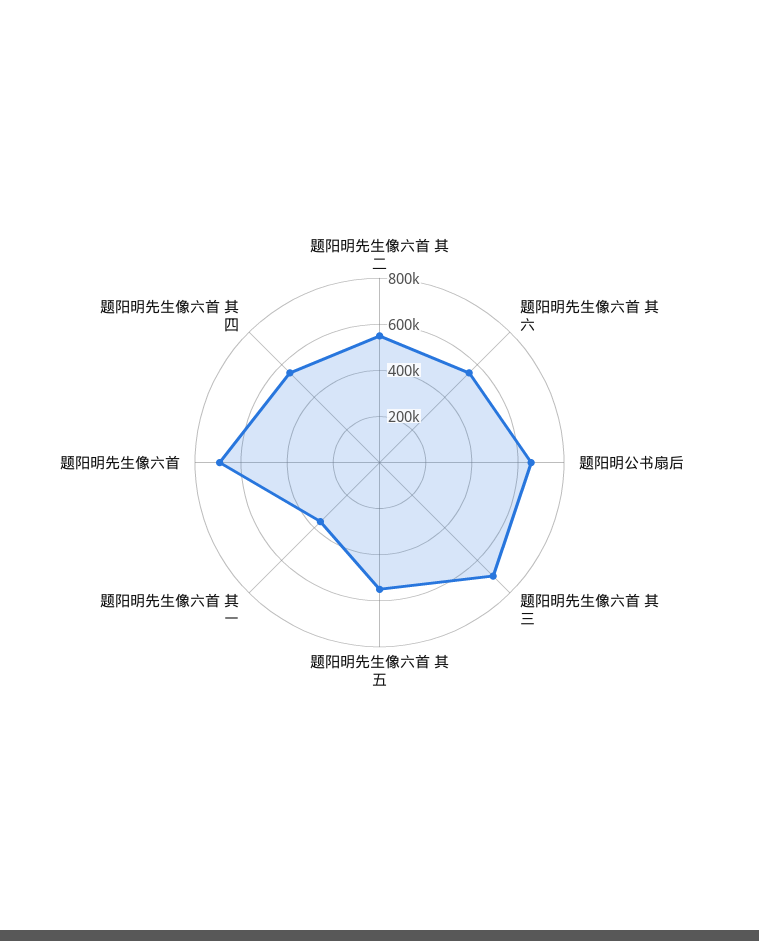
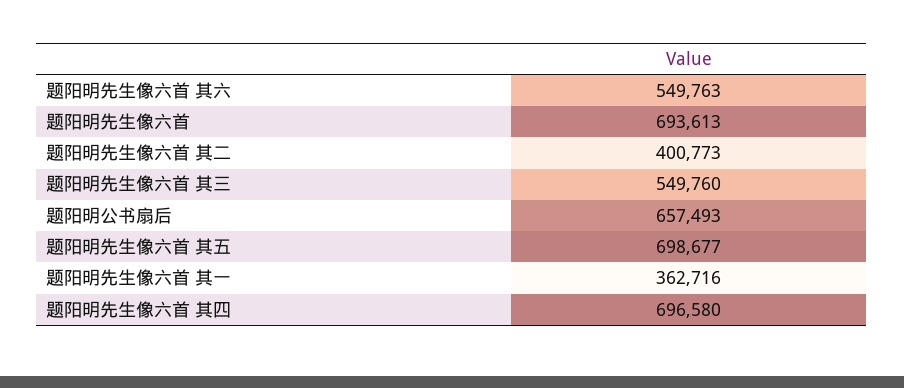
题阳明先生像六首 其二: 550000 -> 400773
题阳明先生像六首 其三: 700000 -> 549760
题阳明先生像六首 其五: 550000 -> 698677
题阳明先生像六首 其四: 550000 -> 696580

